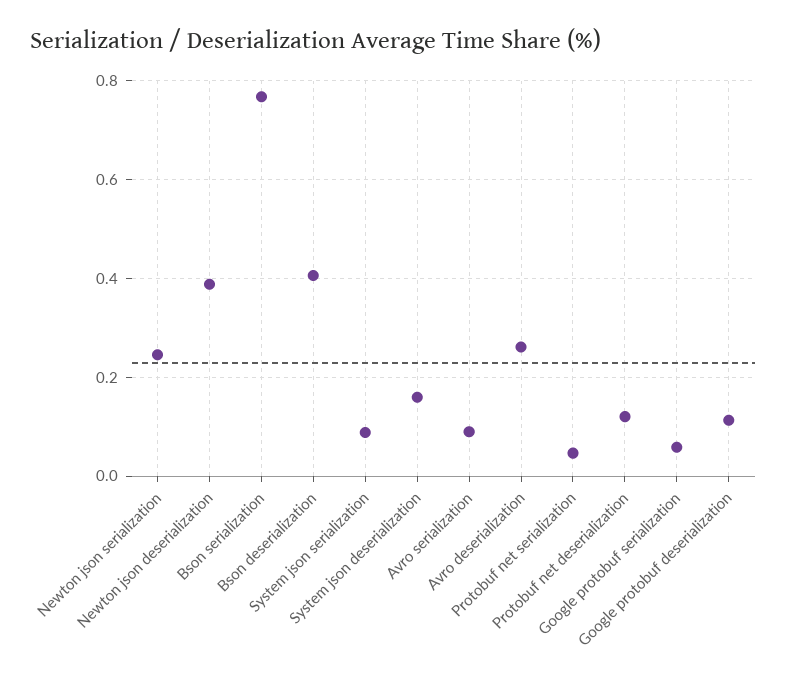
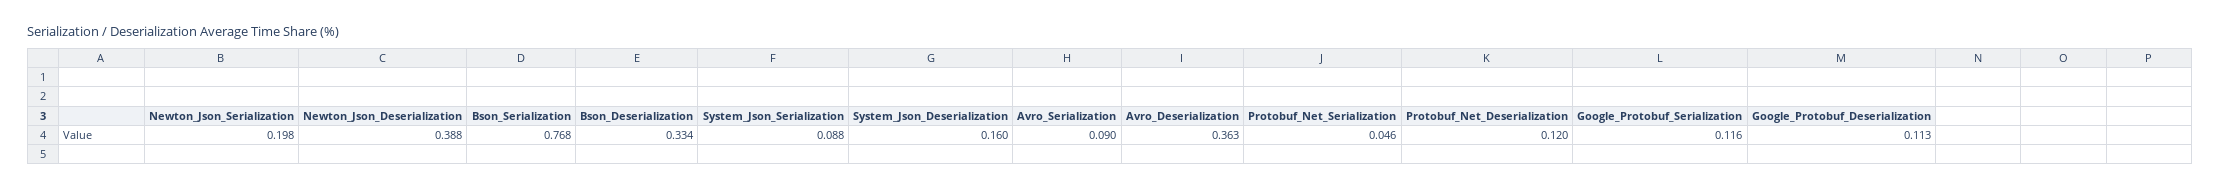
Newton json serialization: 0.24 -> 0.198
Bson deserialization: 0.4 -> 0.334
Avro deserialization: 0.26 -> 0.363
Google protobuf serialization: 0.06 -> 0.116

